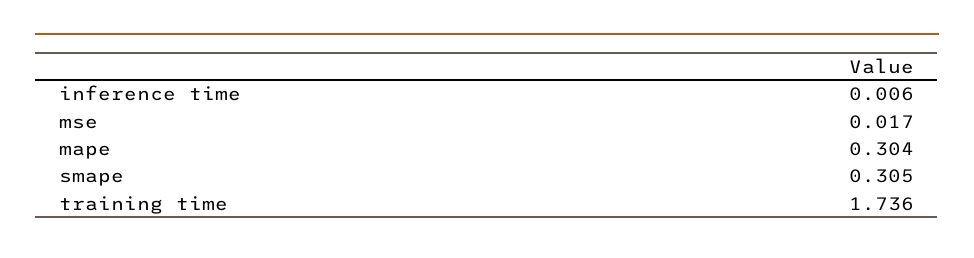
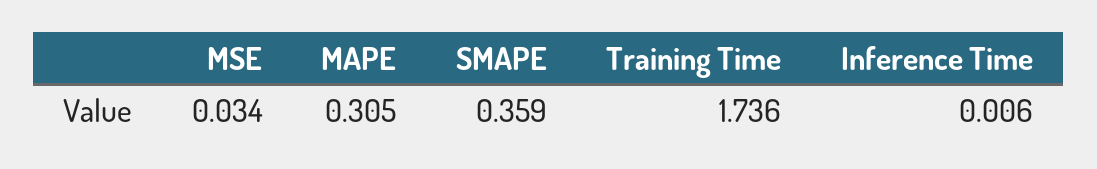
mse: 0.017 -> 0.034
mape: 0.304 -> 0.305
smape: 0.305 -> 0.359

